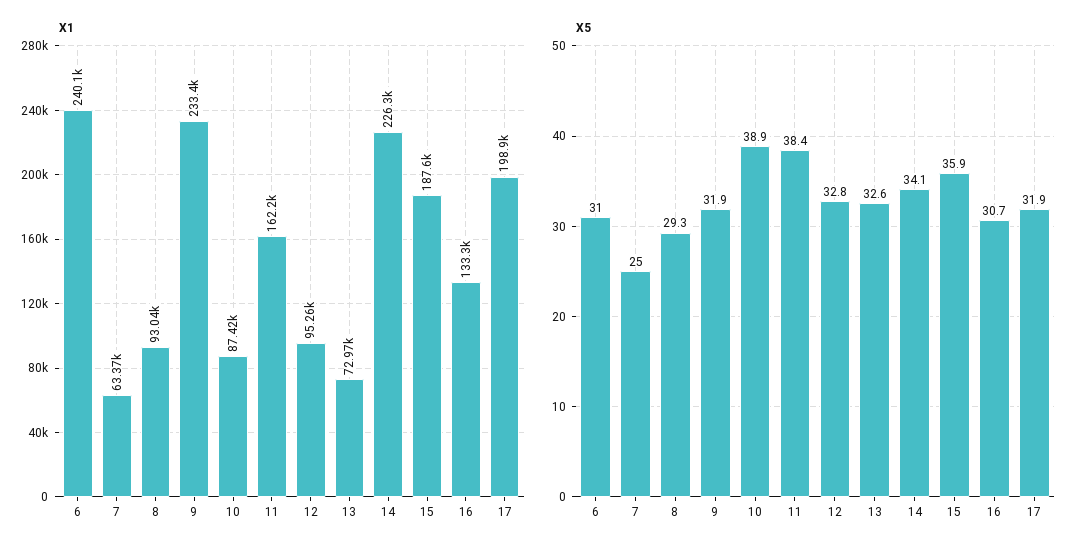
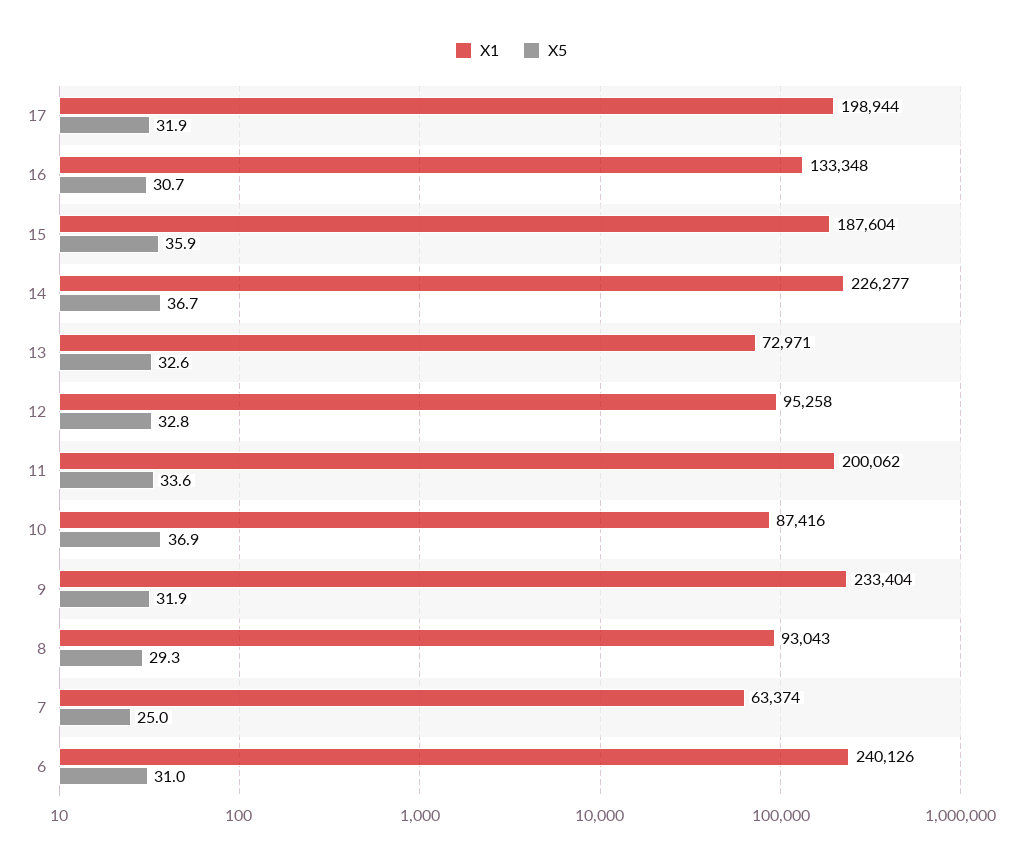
X1, 11: 162200 -> 200062
X5, 10: 38.9 -> 36.9
X5, 11: 38.4 -> 33.6
X5, 14: 34.1 -> 36.7

